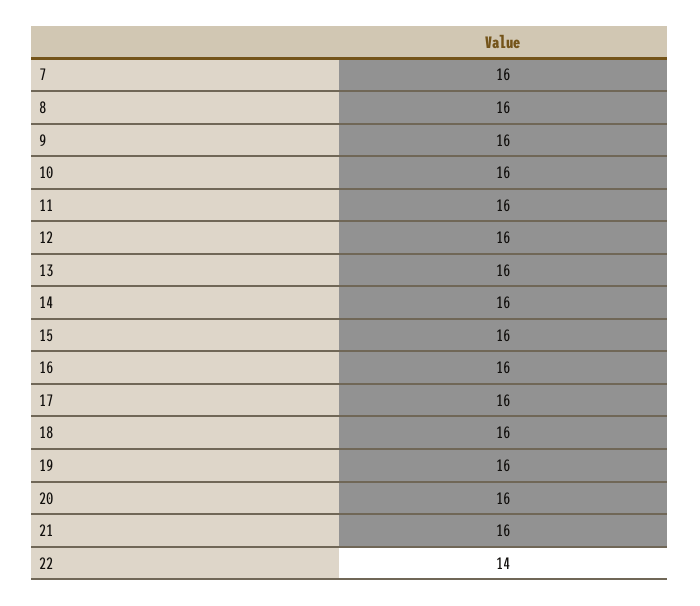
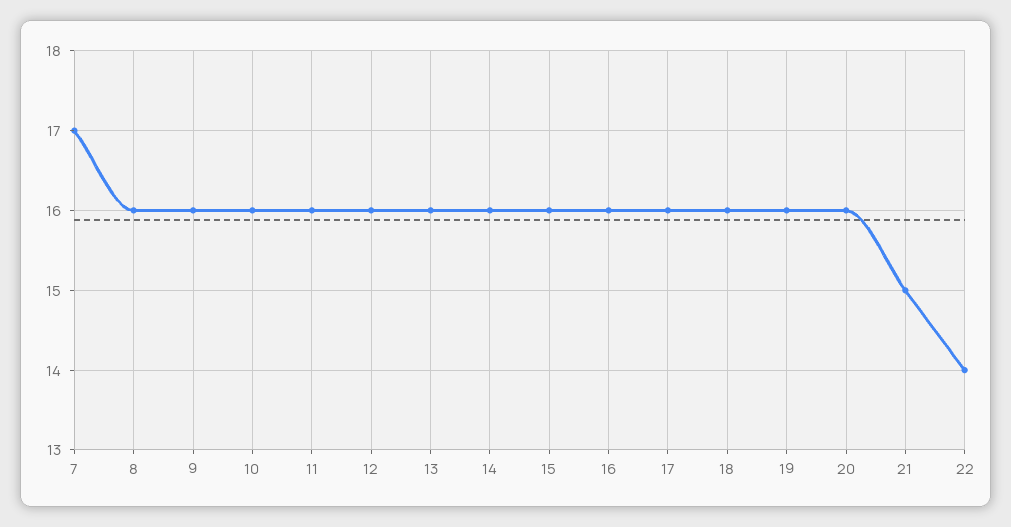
7: 16 -> 17
21: 16 -> 15

